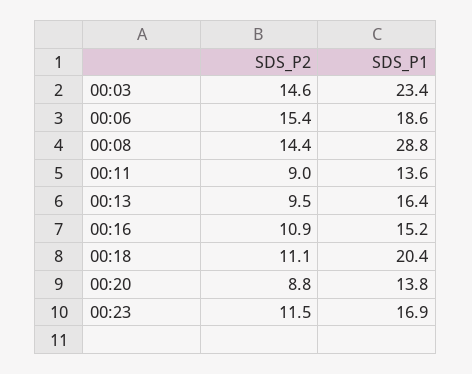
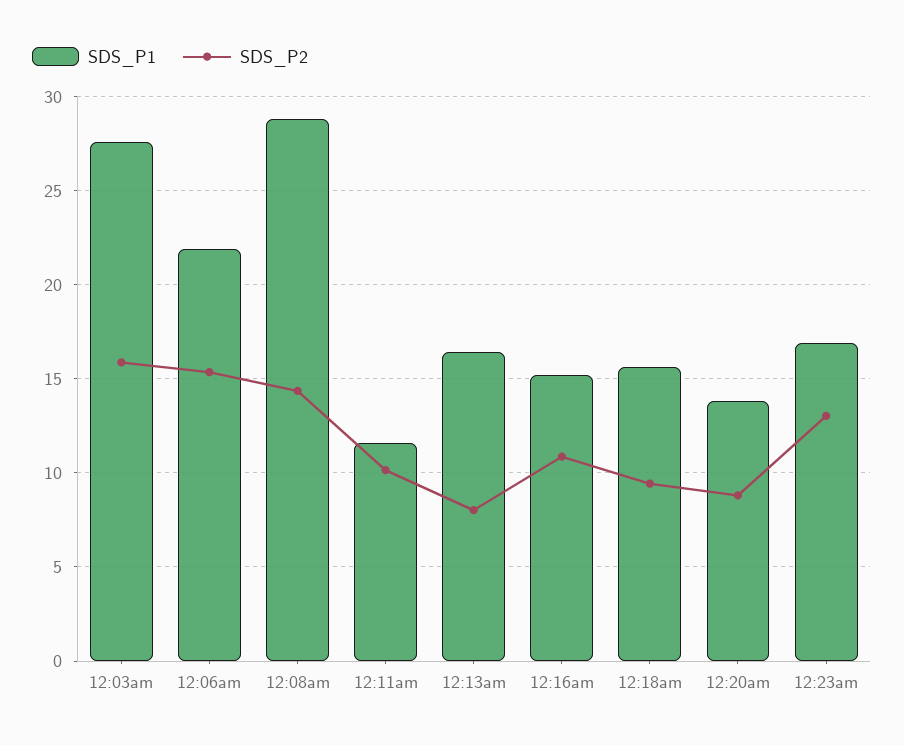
SDS_P2, 00:03: 14.6 -> 16
SDS_P1, 00:03: 23.4 -> 27.5
SDS_P1, 00:06: 18.6 -> 22
SDS_P2, 00:11: 9 -> 10
SDS_P1, 00:11: 13.6 -> 11.5
SDS_P2, 00:13: 9.5 -> 8
SDS_P2, 00:18: 11.1 -> 9.5
SDS_P1, 00:18: 20.4 -> 15.5
SDS_P2, 00:23: 11.5 -> 13

